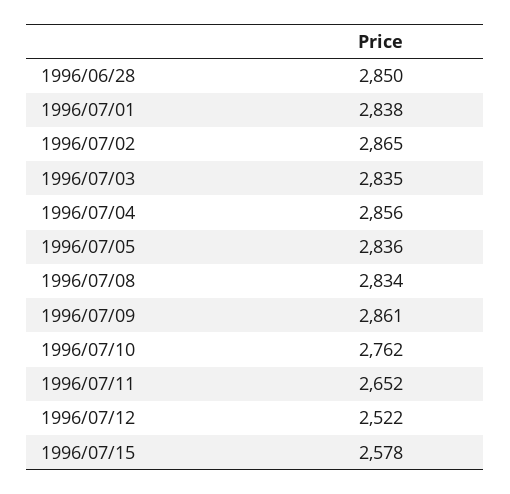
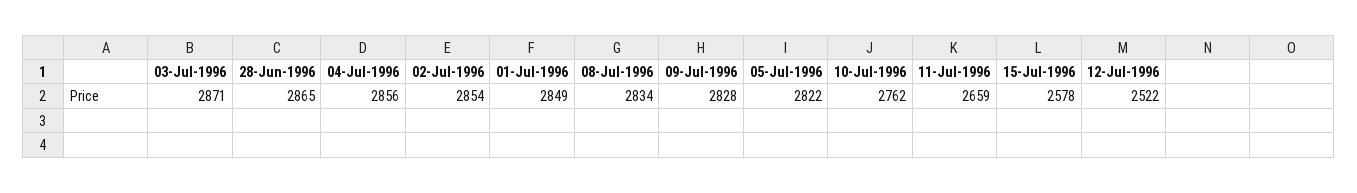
1996/06/28: 2850 -> 2865
1996/07/01: 2838 -> 2849
1996/07/02: 2865 -> 2854
1996/07/03: 2835 -> 2871
1996/07/05: 2836 -> 2822
1996/07/09: 2861 -> 2828
1996/07/11: 2652 -> 2659

